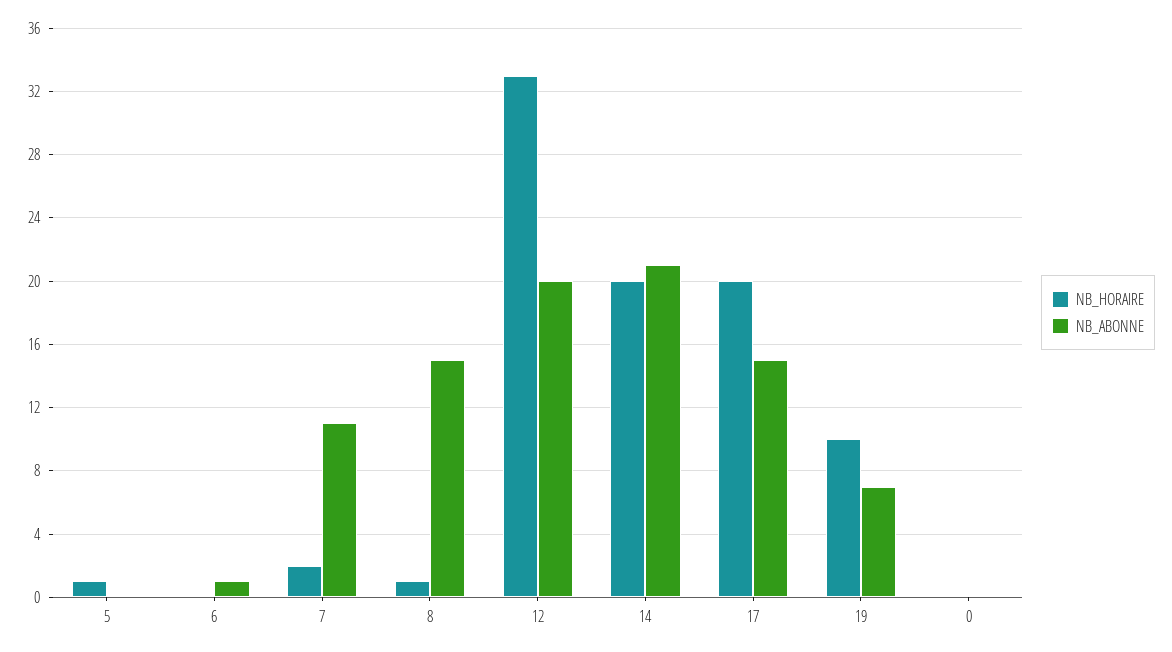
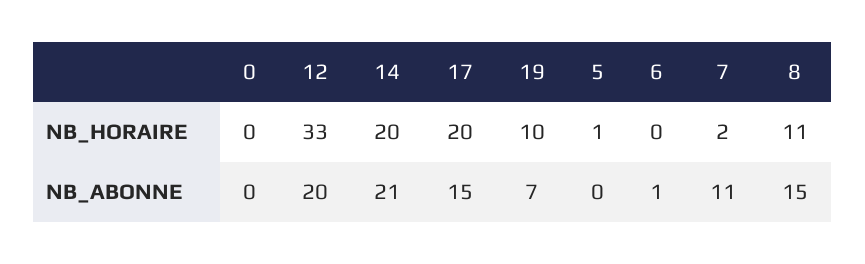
NB_HORAIRE, 8: 1 -> 11

